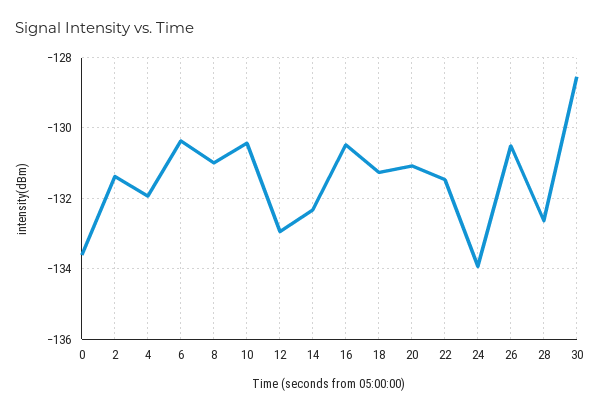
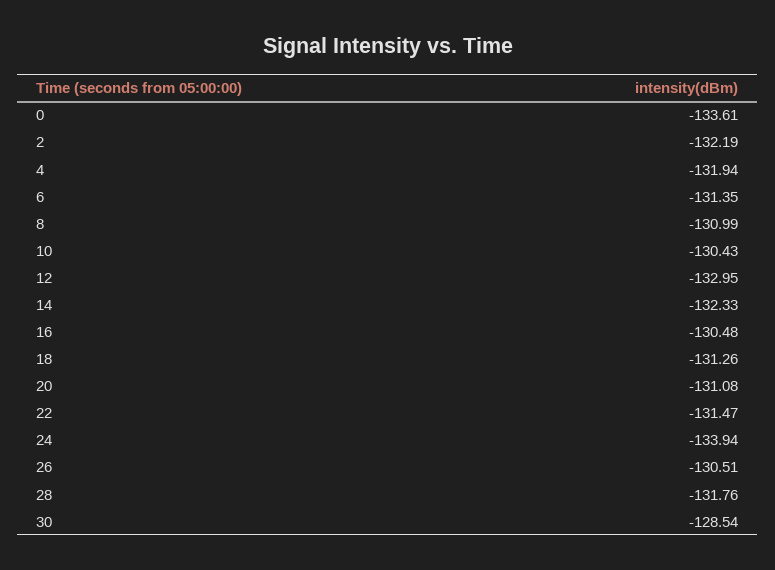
2: -131.4 -> -132.19
6: -130.4 -> -131.35
28: -132.6 -> -131.76

